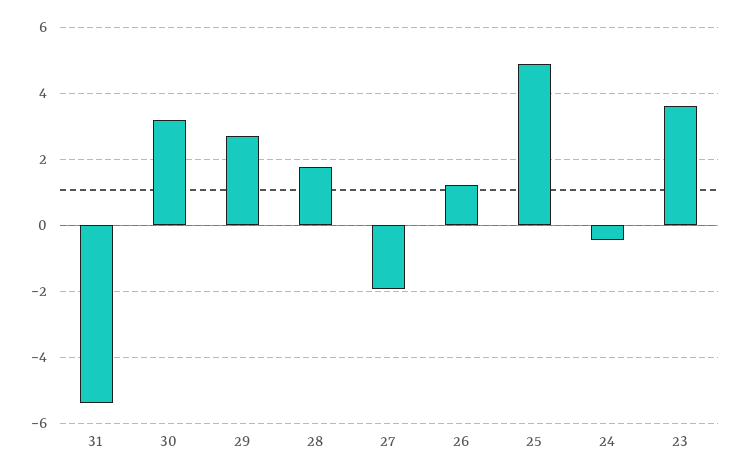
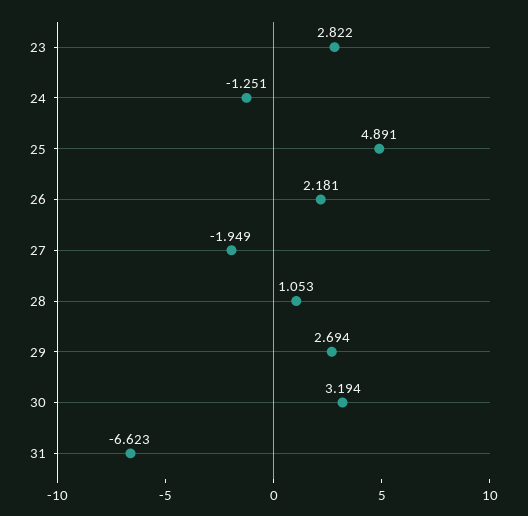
31: -5.4 -> -6.623
28: 1.8 -> 1.053
26: 1.2 -> 2.181
24: -0.4 -> -1.251
23: 3.6 -> 2.822

